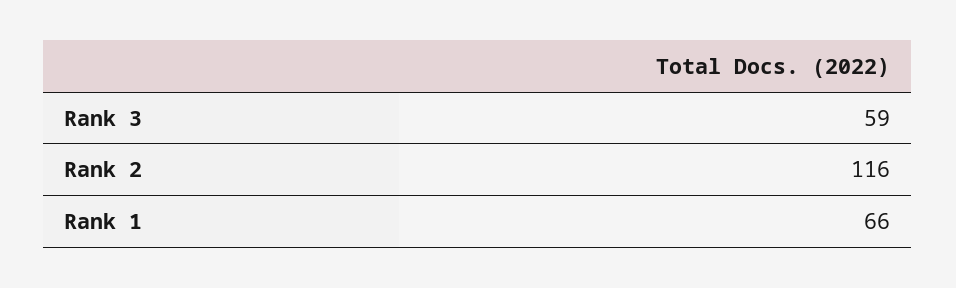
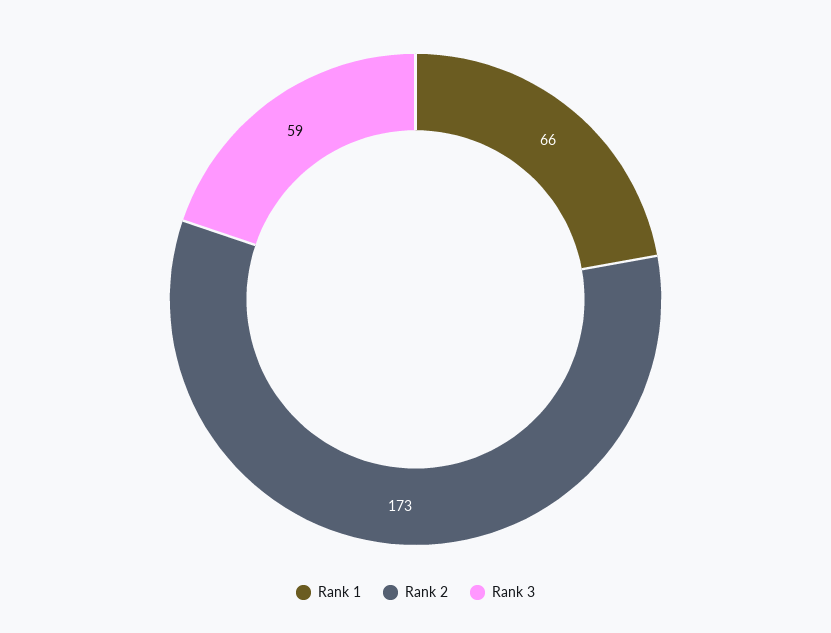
Rank 2: 116 -> 173

